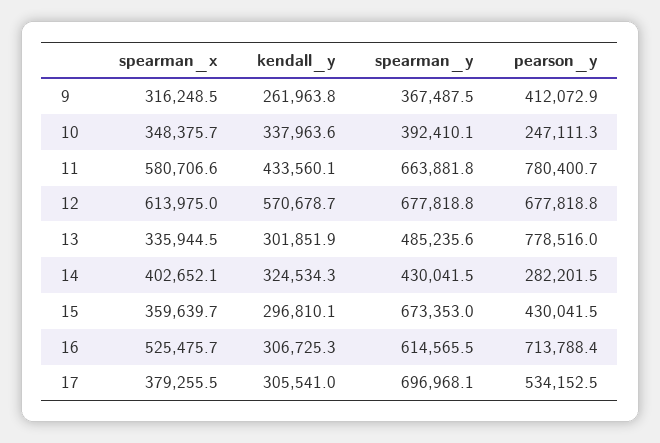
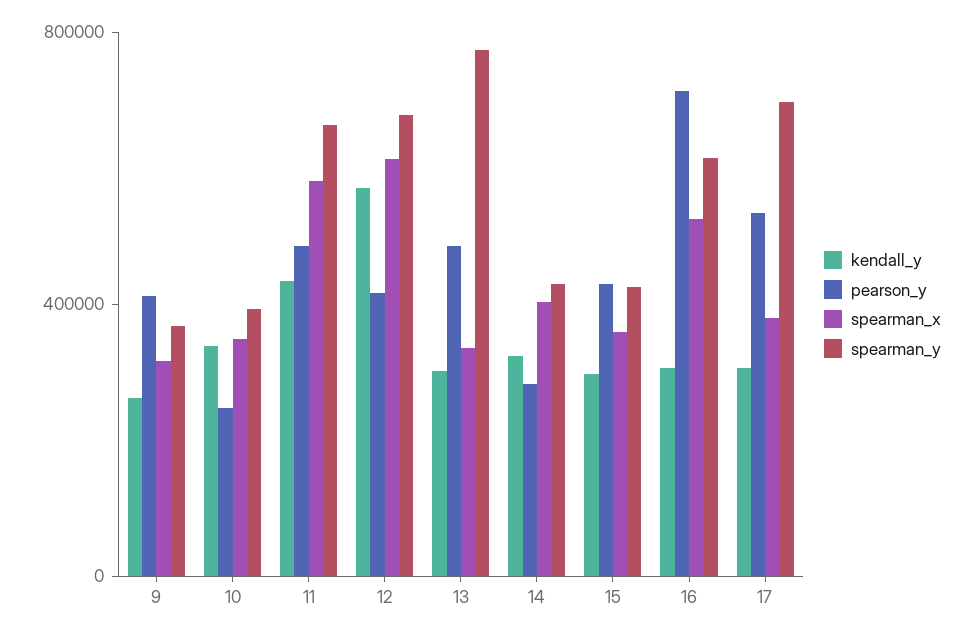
pearson_y, 11: 780400.7 -> 500000
pearson_y, 12: 677818.8 -> 400000
spearman_y, 13: 485235.6 -> 800000
pearson_y, 13: 778516 -> 500000
spearman_y, 15: 673353 -> 400000

